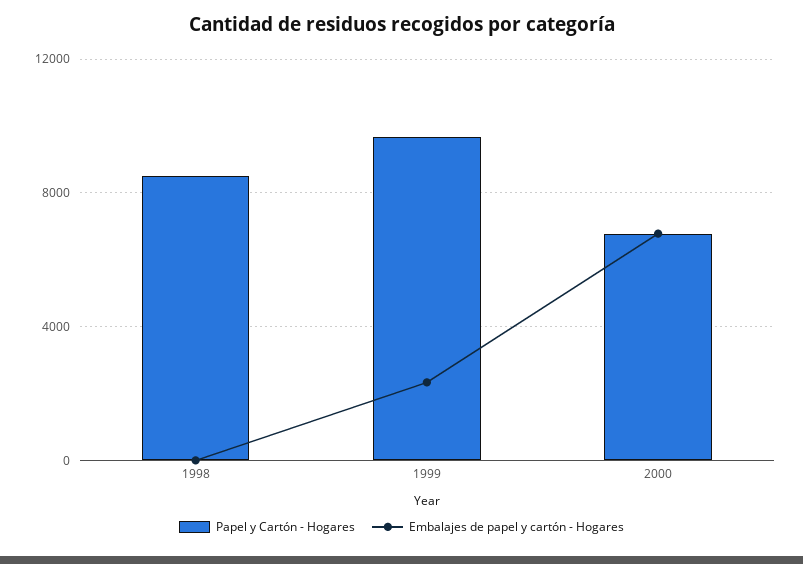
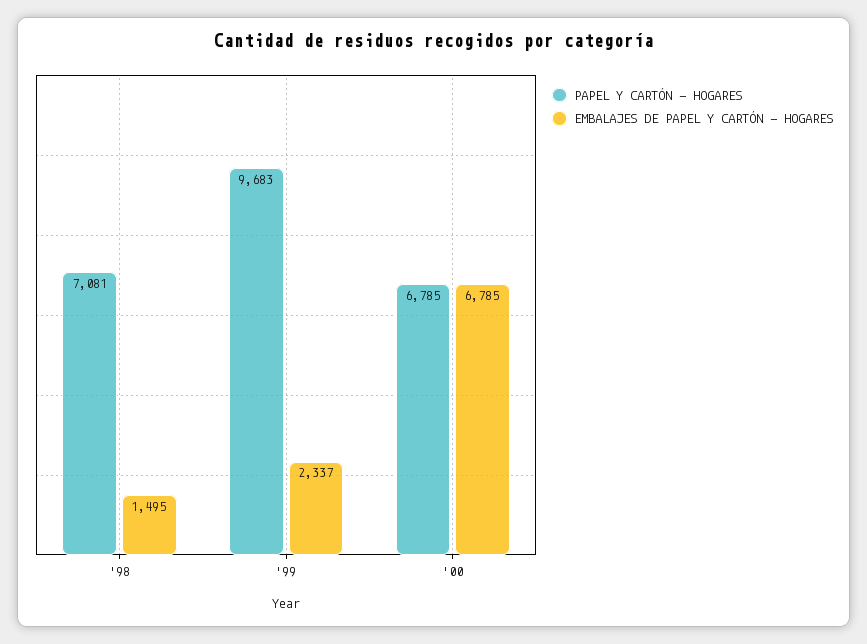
Papel y Cartón - Hogares, 1998: 8500 -> 7081
Embalajes de papel y cartón - Hogares, 1998: 0 -> 1495

